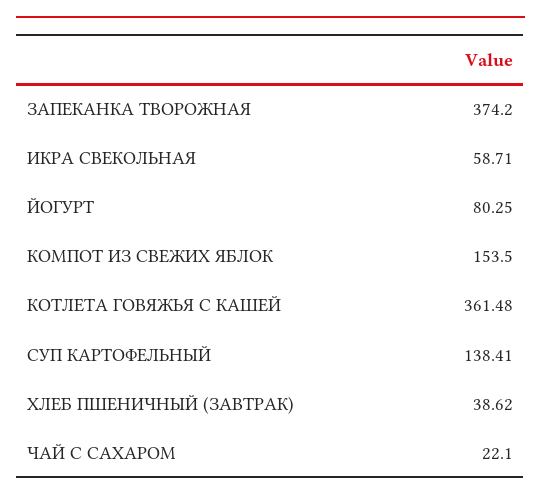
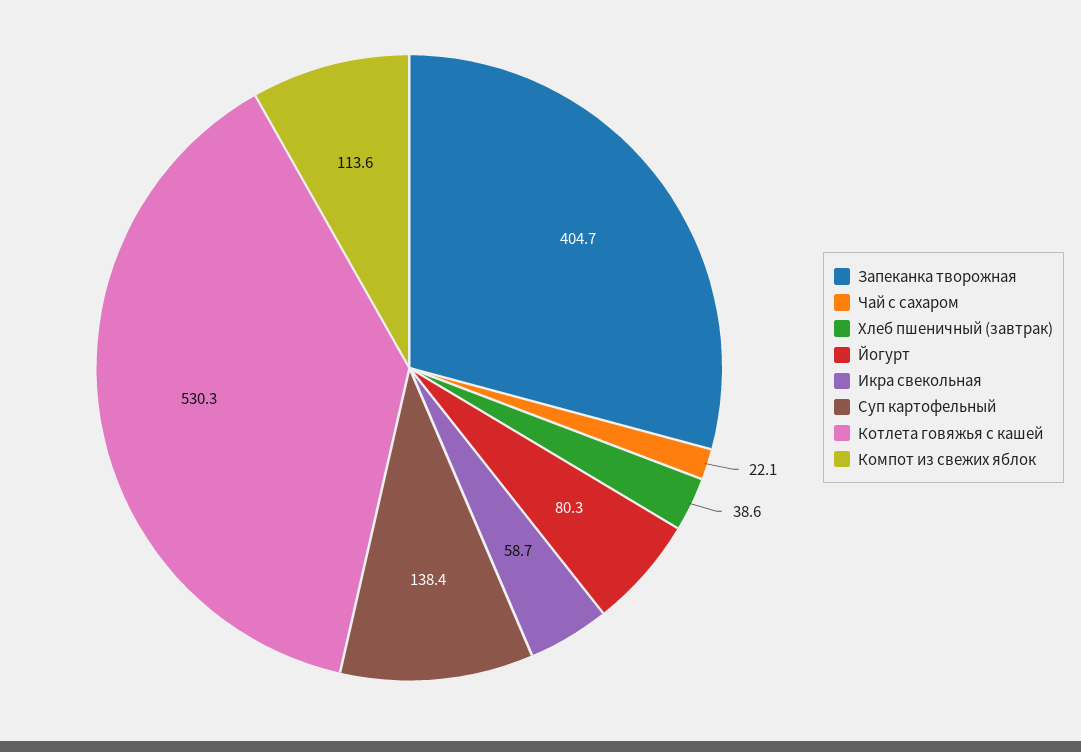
ЗАПЕКАНКА ТВОРОЖНАЯ: 374.2 -> 404.7
КОМПОТ ИЗ СВЕЖИХ ЯБЛОК: 153.5 -> 113.6
КОТЛЕТА ГОВЯЖЬЯ С КАШЕЙ: 361.48 -> 530.3

